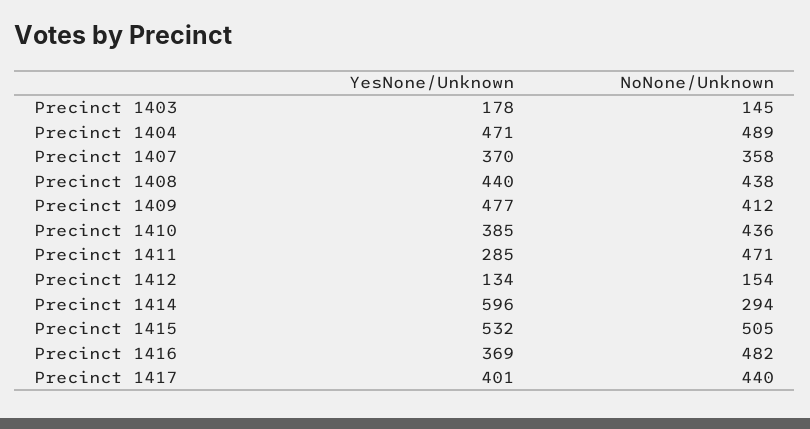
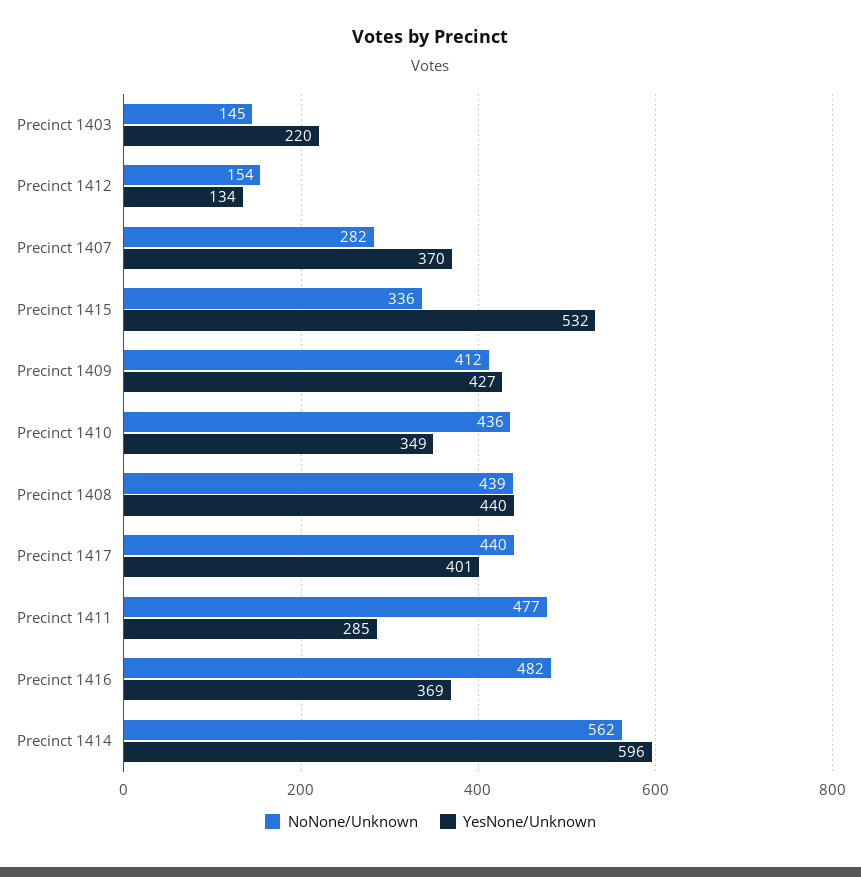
YesNone/Unknown, Precinct 1403: 178 -> 220
YesNone/Unknown, Precinct 1404: 471 -> none
NoNone/Unknown, Precinct 1404: 489 -> none
NoNone/Unknown, Precinct 1407: 358 -> 282
NoNone/Unknown, Precinct 1408: 438 -> 439
YesNone/Unknown, Precinct 1409: 477 -> 427
YesNone/Unknown, Precinct 1410: 385 -> 349
NoNone/Unknown, Precinct 1411: 471 -> 477
NoNone/Unknown, Precinct 1414: 294 -> 562
NoNone/Unknown, Precinct 1415: 505 -> 336

